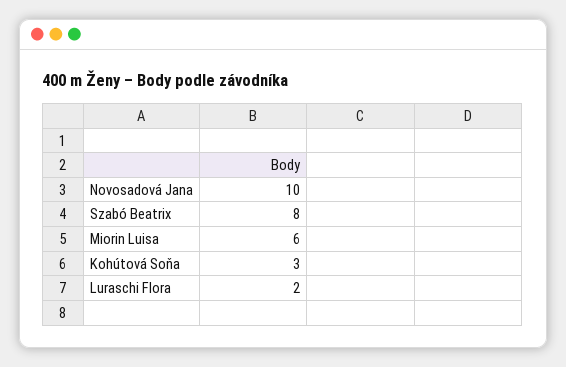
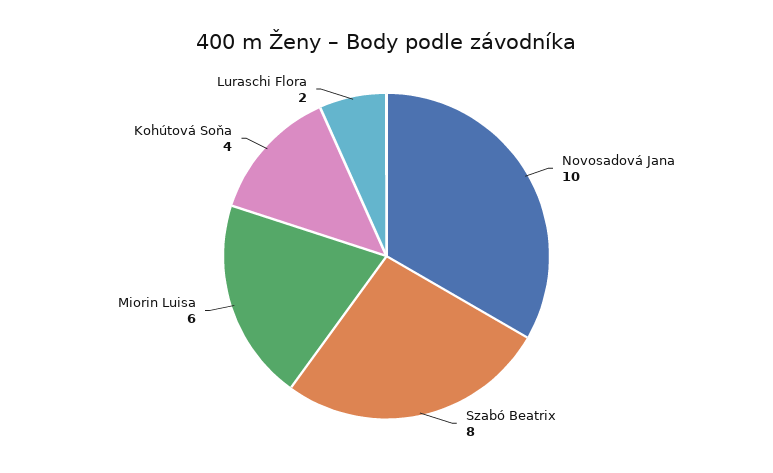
Kohútová Soňa: 3 -> 4

